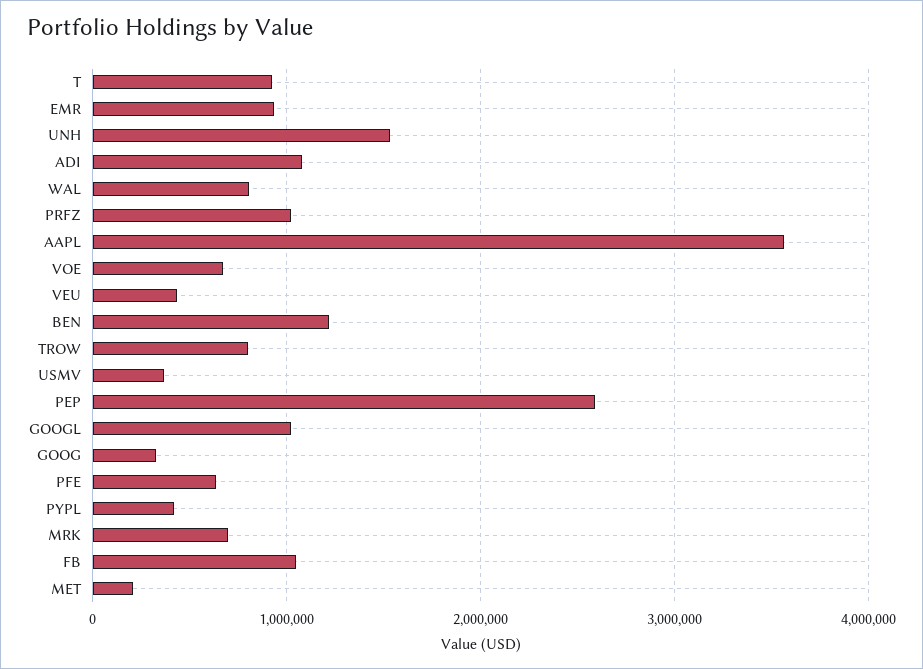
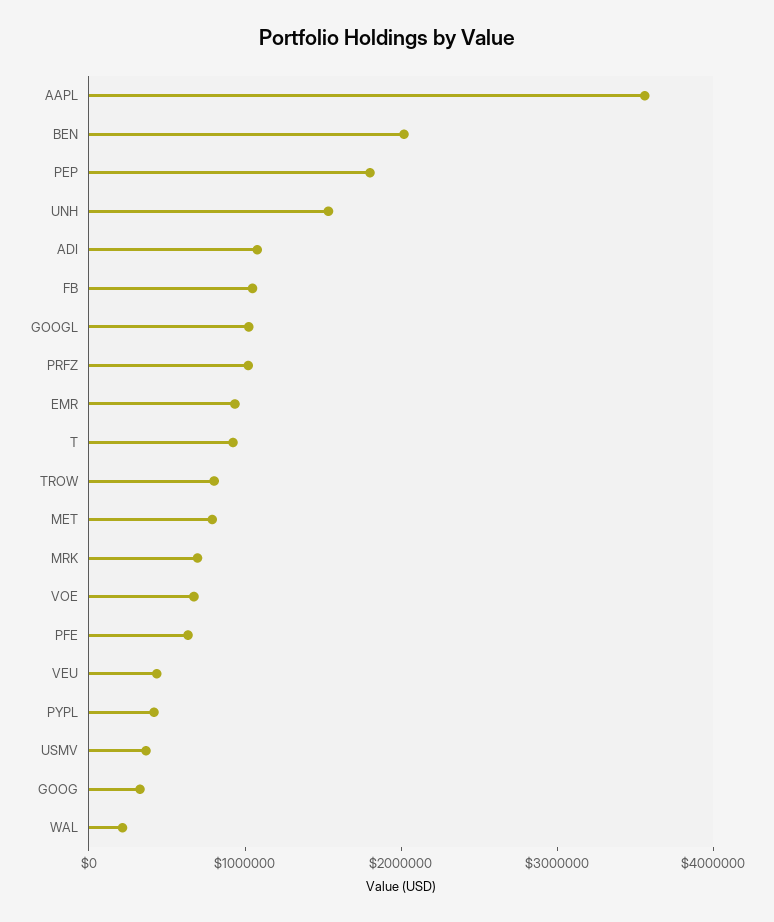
WAL: 800000 -> 200000
BEN: 1200000 -> 2000000
PEP: 2600000 -> 1800000
MET: 200000 -> 800000

